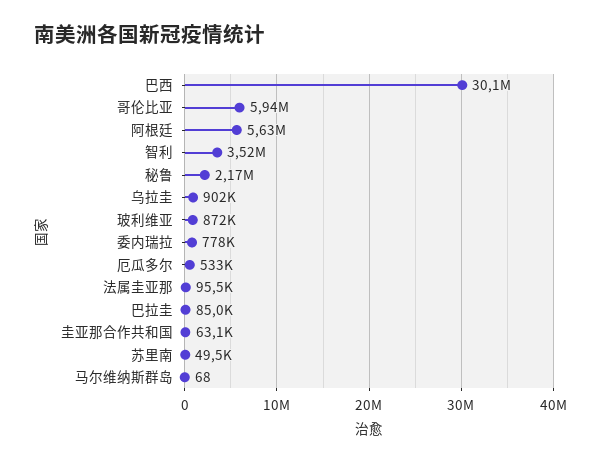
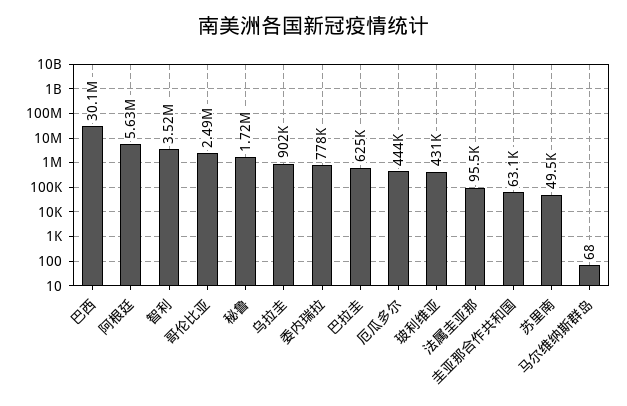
哥伦比亚: 5940000 -> 2490000
秘鲁: 2170000 -> 1720000
玻利维亚: 872000 -> 431000
厄瓜多尔: 533000 -> 444000
巴拉圭: 85000 -> 625000

